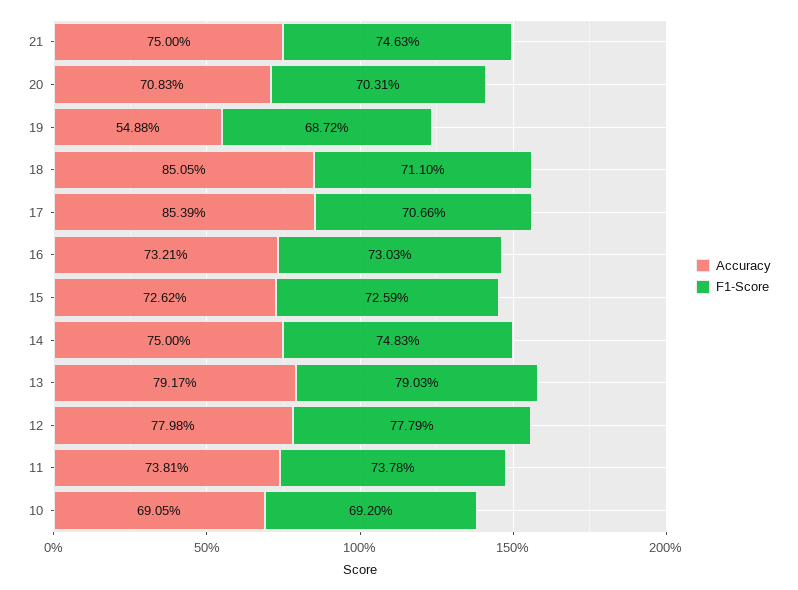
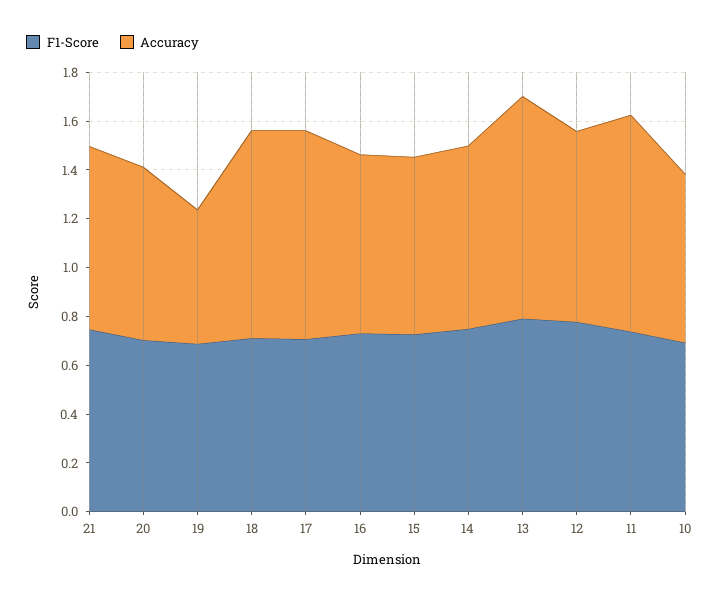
Accuracy, 13: 0.7917 -> 0.9
Accuracy, 11: 0.7381 -> 0.9

